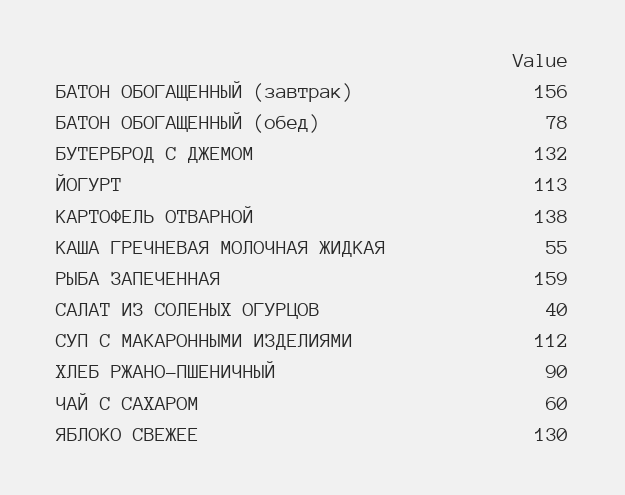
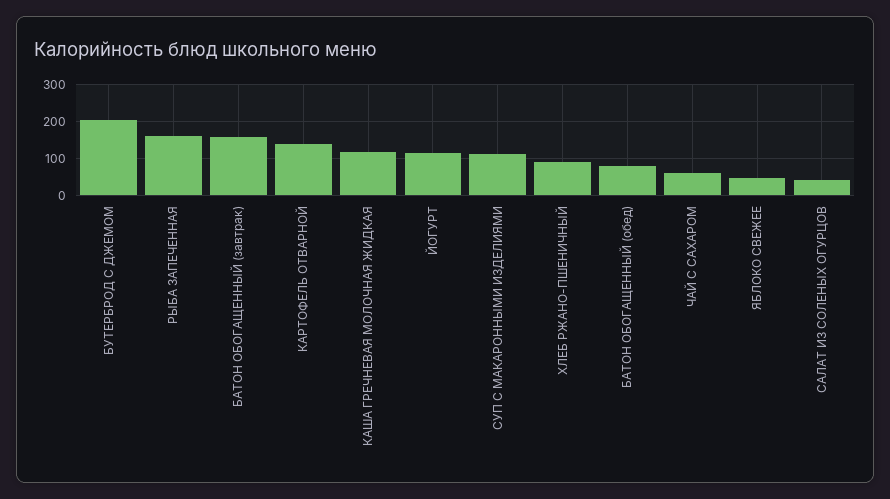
БУТЕРБРОД С ДЖЕМОМ: 132 -> 200
КАША ГРЕЧНЕВАЯ МОЛОЧНАЯ ЖИДКАЯ: 55 -> 120
ЯБЛОКО СВЕЖЕЕ: 130 -> 40

